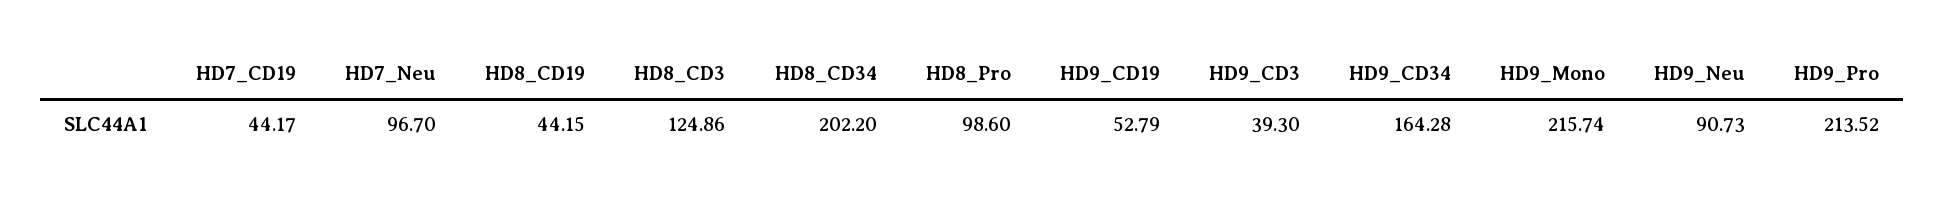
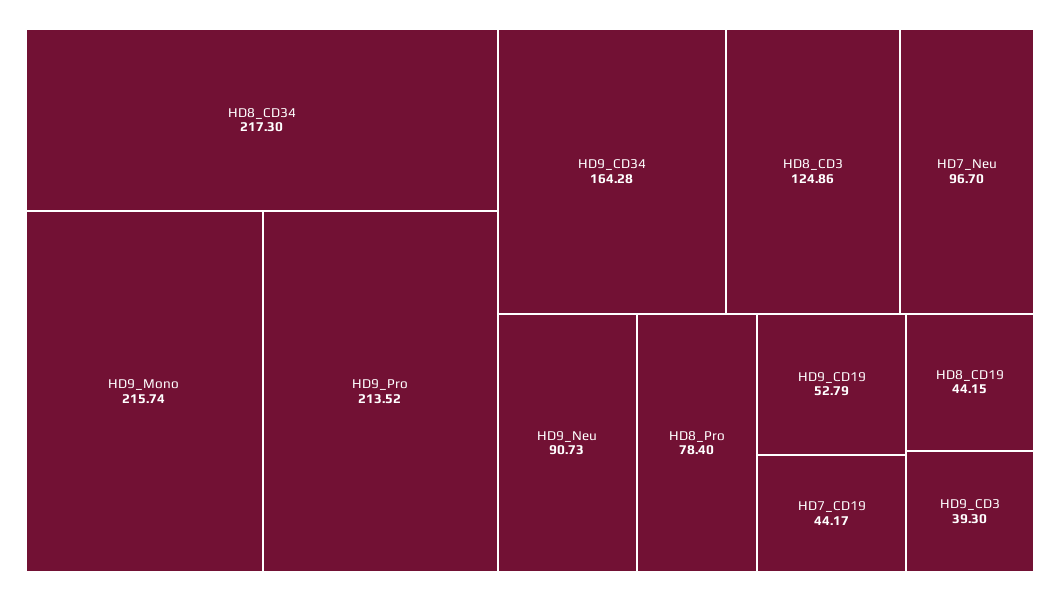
HD8_CD34: 202.2 -> 217.3
HD8_Pro: 98.6 -> 78.4

